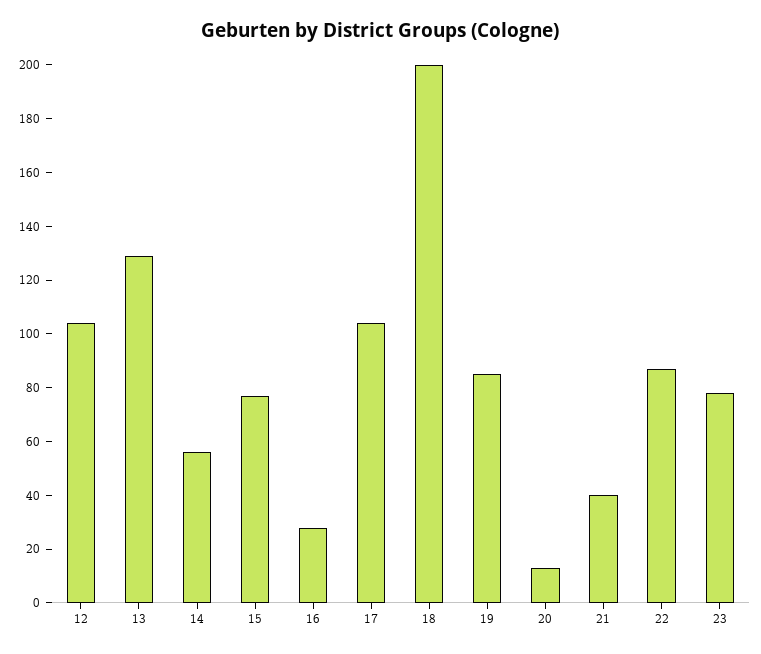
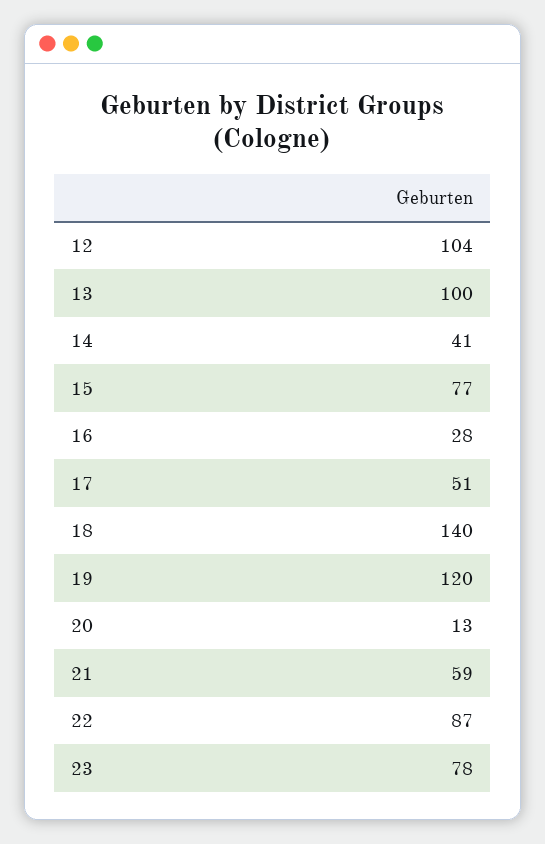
13: 130 -> 100
14: 55 -> 41
17: 105 -> 51
18: 200 -> 140
19: 85 -> 120
21: 40 -> 59

